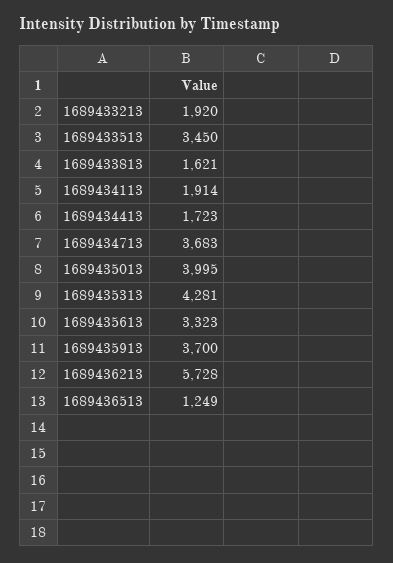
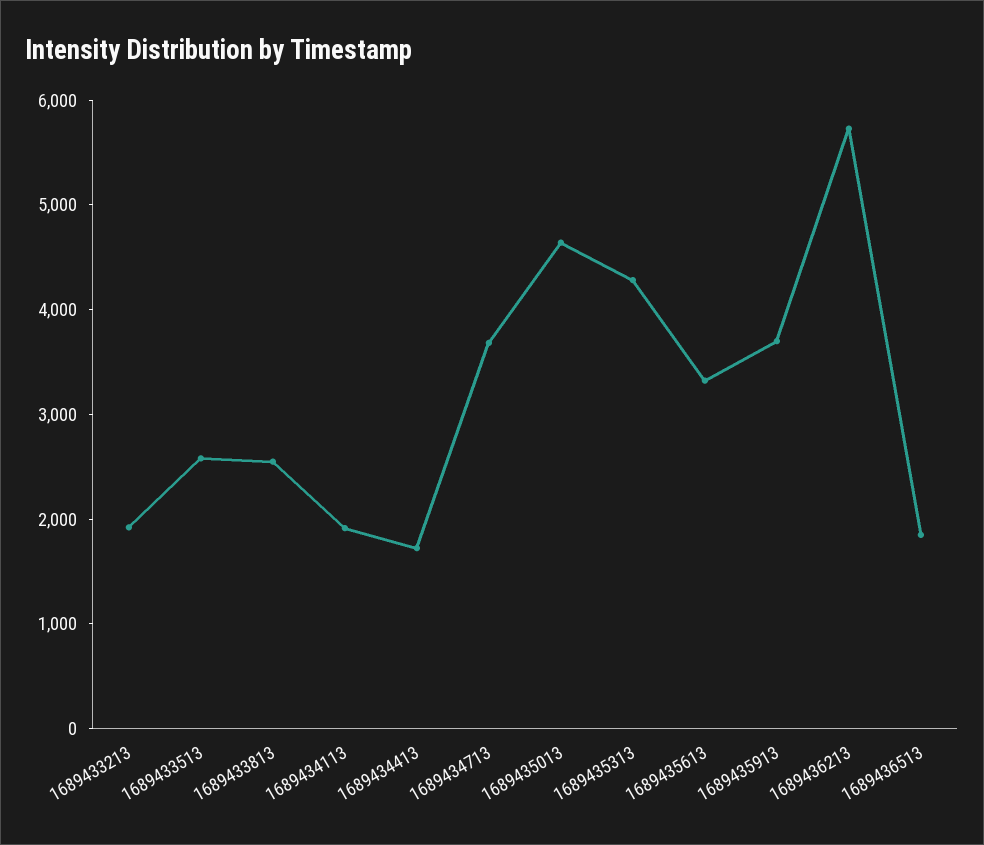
1689433513: 3450 -> 2600
1689433813: 1621 -> 2600
1689435013: 3995 -> 4600
1689436513: 1249 -> 1800

